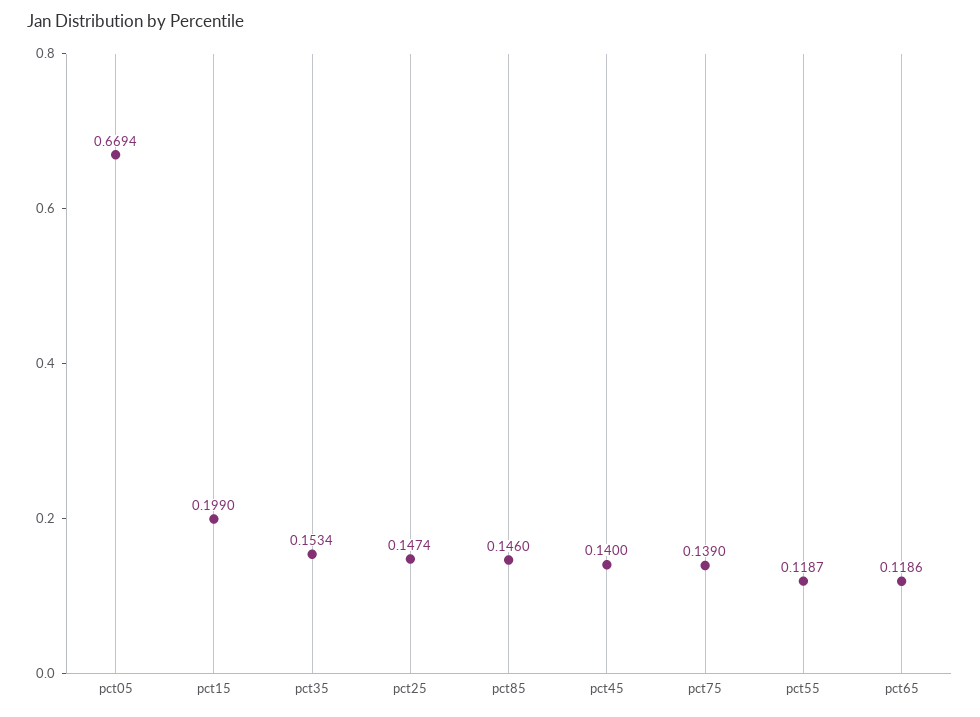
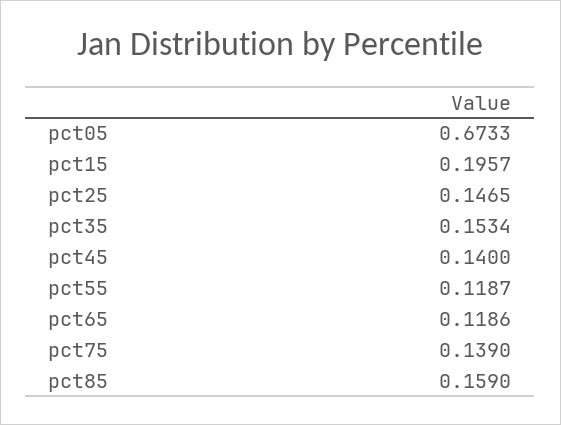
pct05: 0.6694 -> 0.6733
pct15: 0.199 -> 0.1957
pct25: 0.1474 -> 0.1465
pct85: 0.146 -> 0.159

